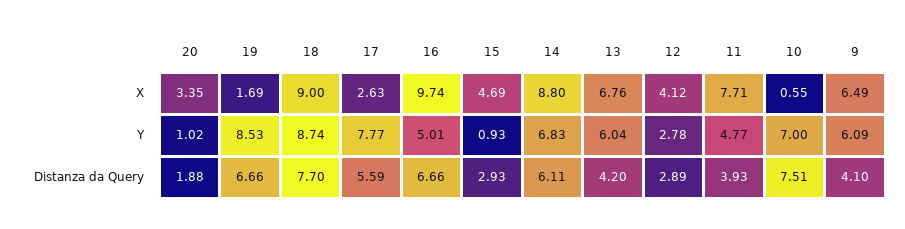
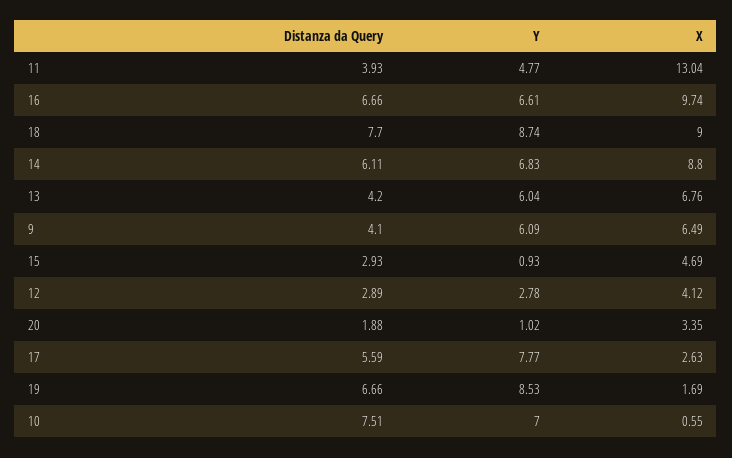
11, X: 7.71 -> 13.04
16, Y: 5.01 -> 6.61

